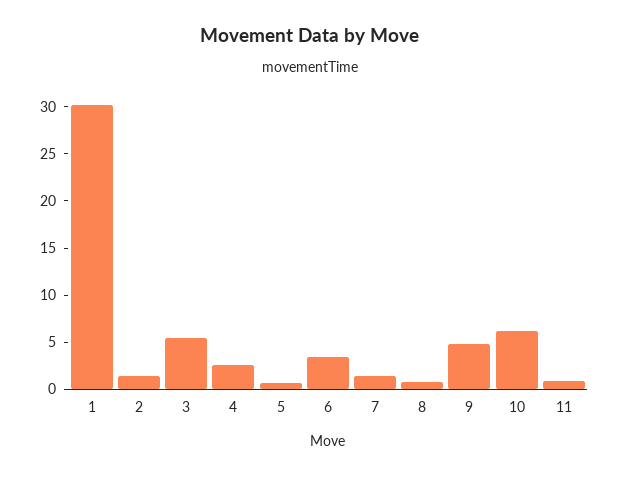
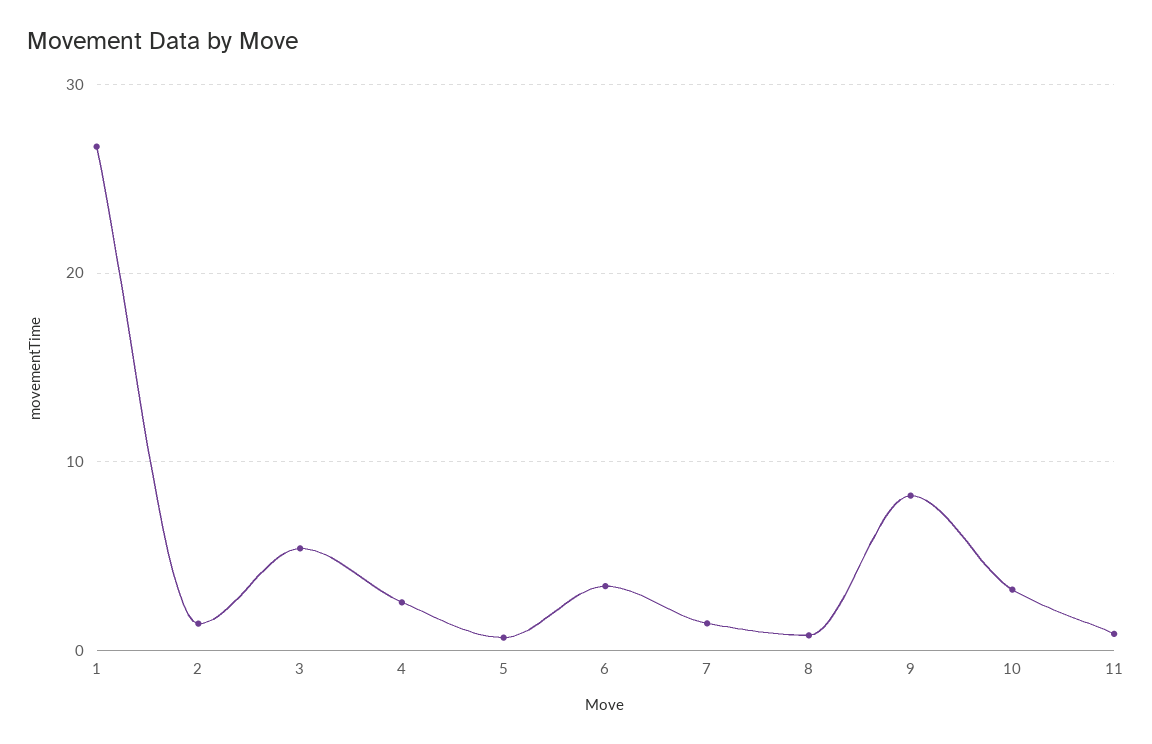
1: 30 -> 27
9: 5 -> 8
10: 6 -> 3

